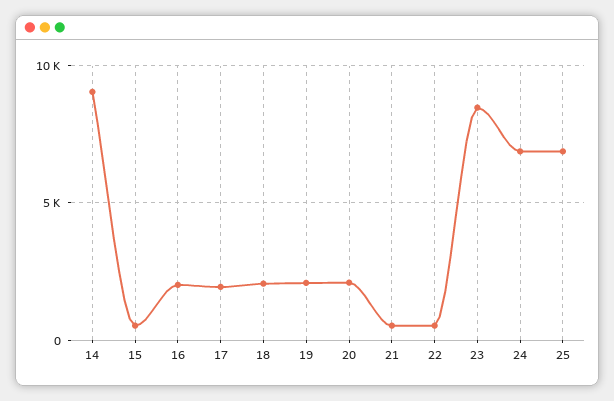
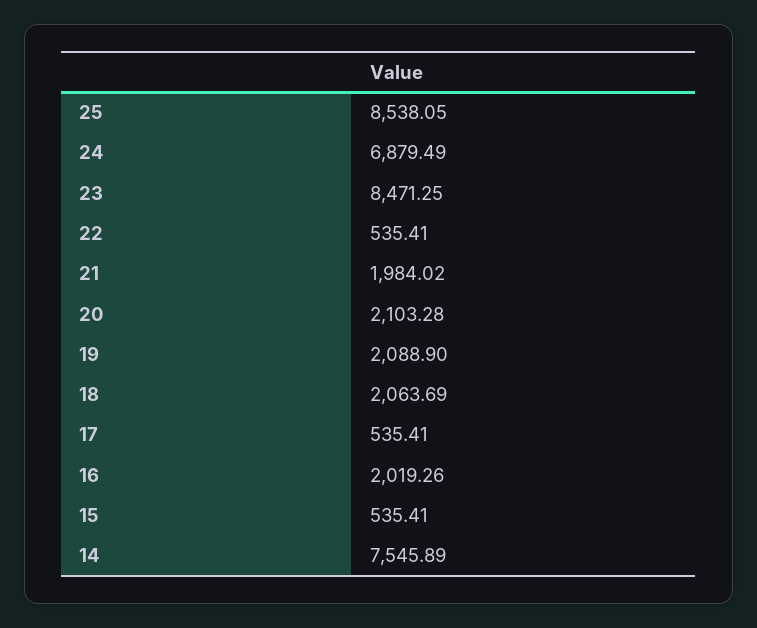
14: 9000 -> 7545.89
17: 2000 -> 535.41
21: 500 -> 1984.02
25: 7000 -> 8538.05

